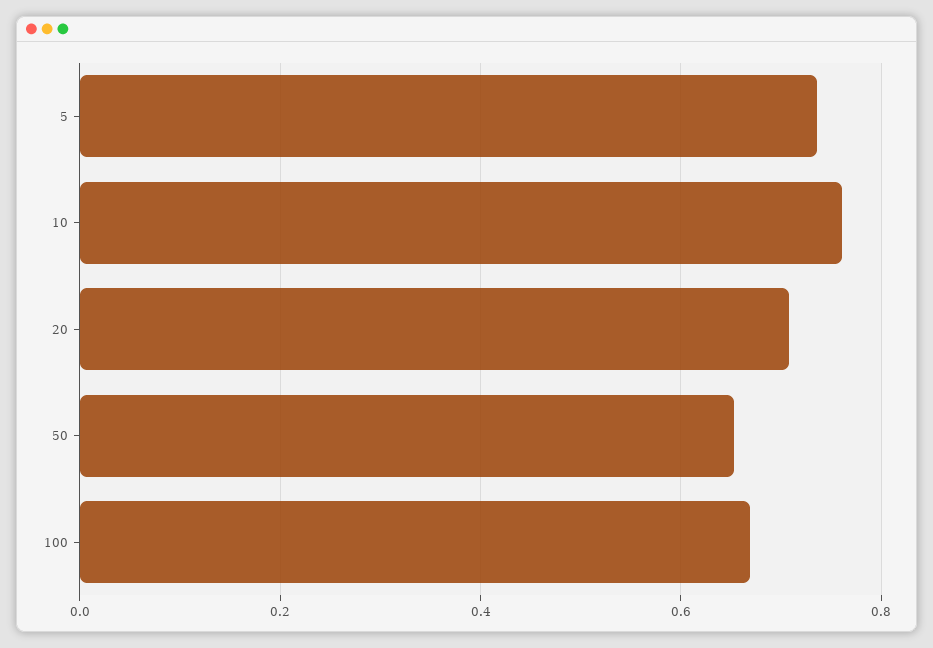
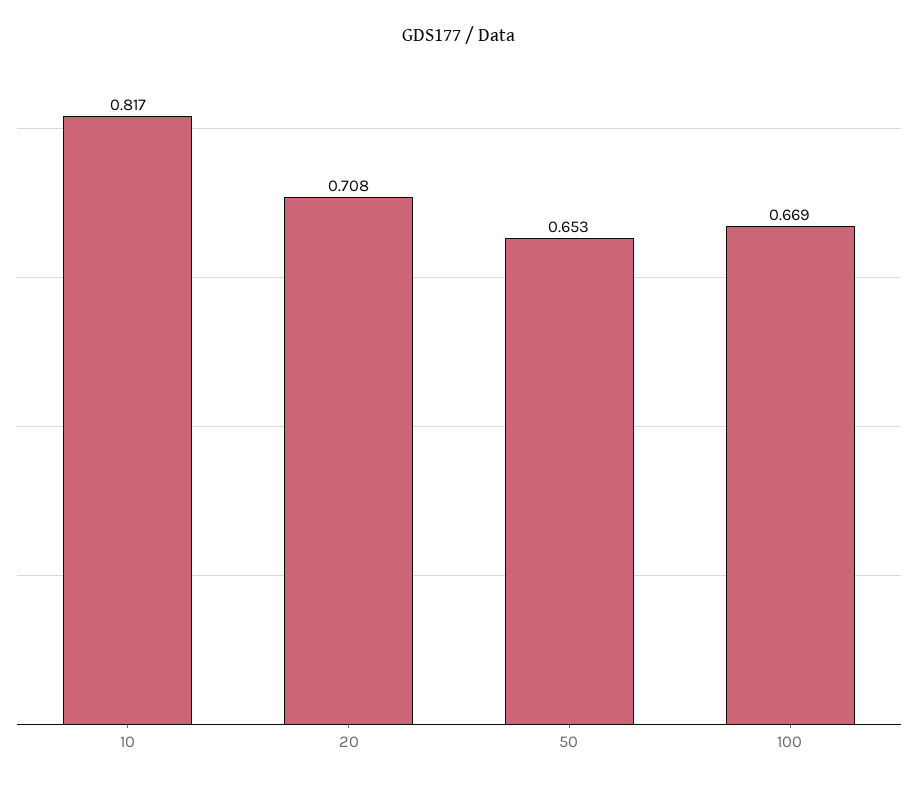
5: 0.74 -> none
10: 0.76 -> 0.817

